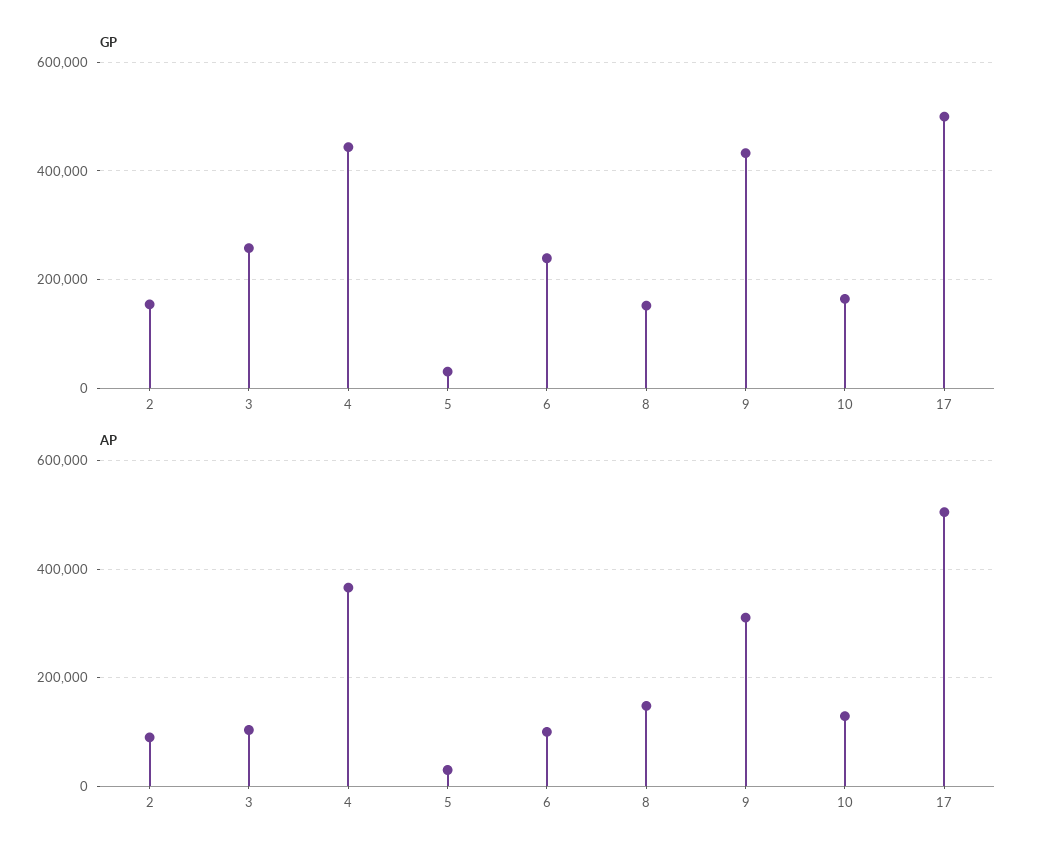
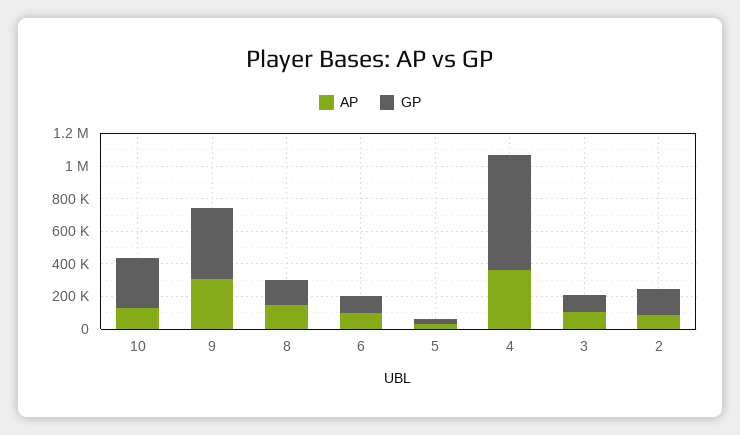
GP, 3: 260000 -> 100000
GP, 4: 440000 -> 700000
GP, 6: 240000 -> 100000
GP, 10: 160000 -> 300000
GP, 17: 500000 -> none
AP, 17: 500000 -> none

